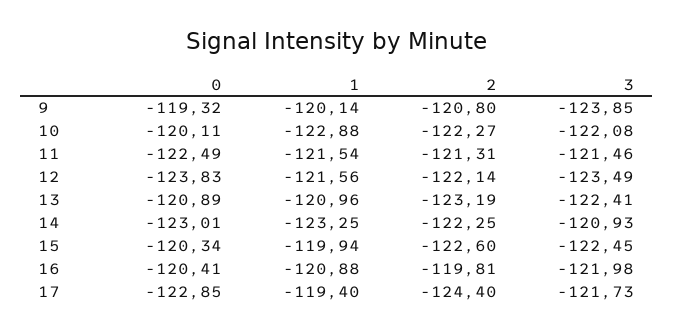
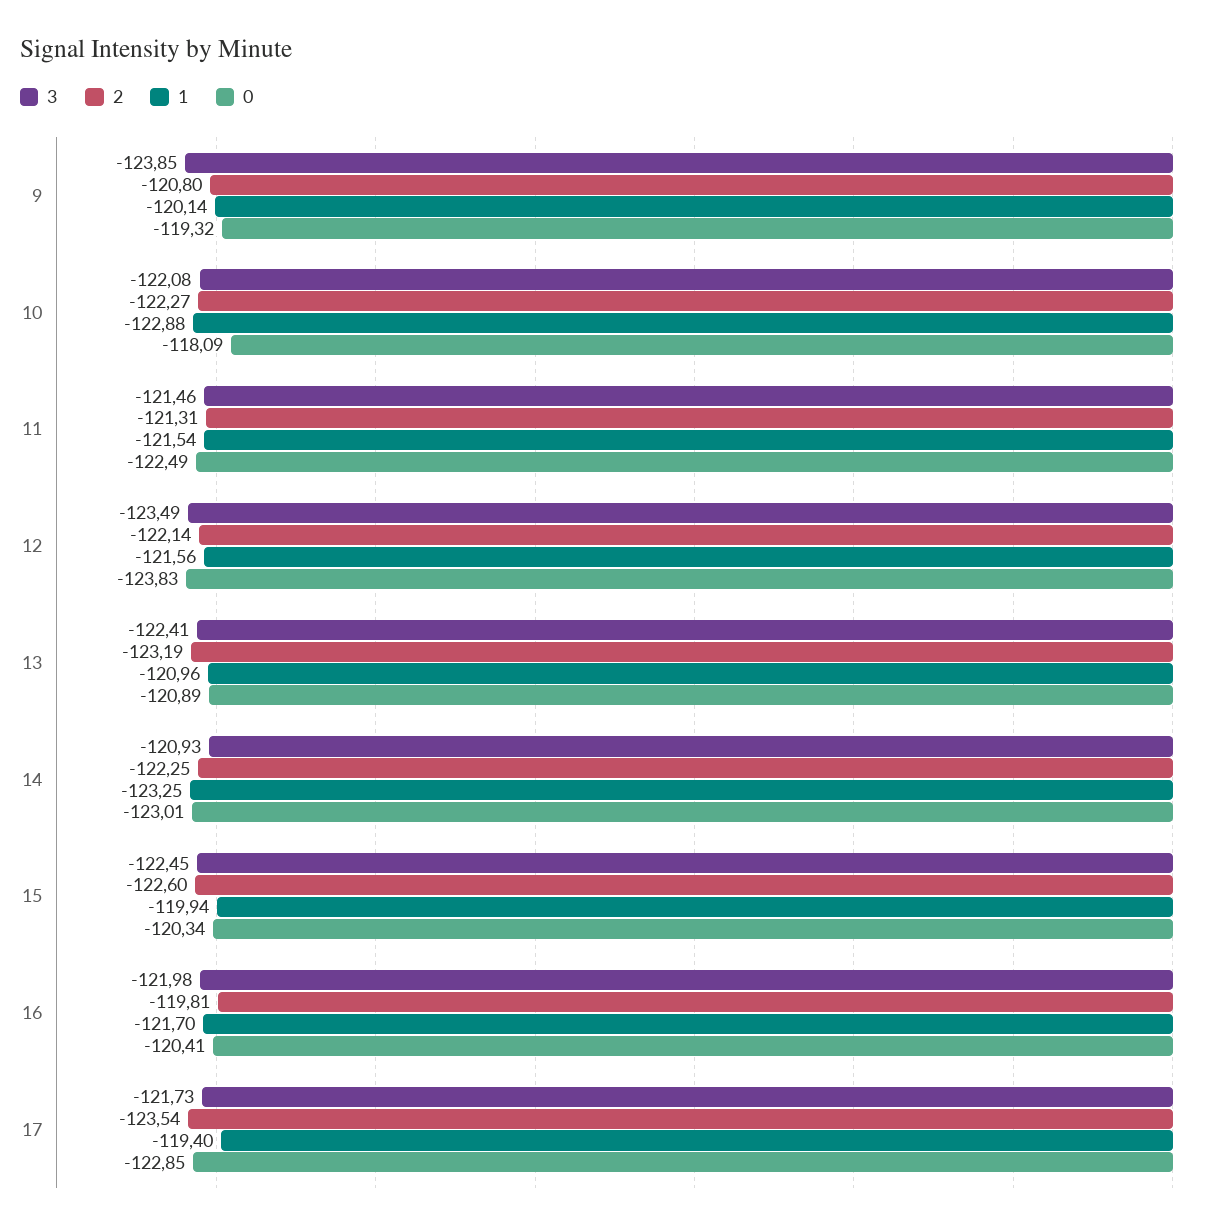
0, 10: -120.11 -> -118.09
1, 16: -120.88 -> -121.7
2, 17: -124.4 -> -123.54

